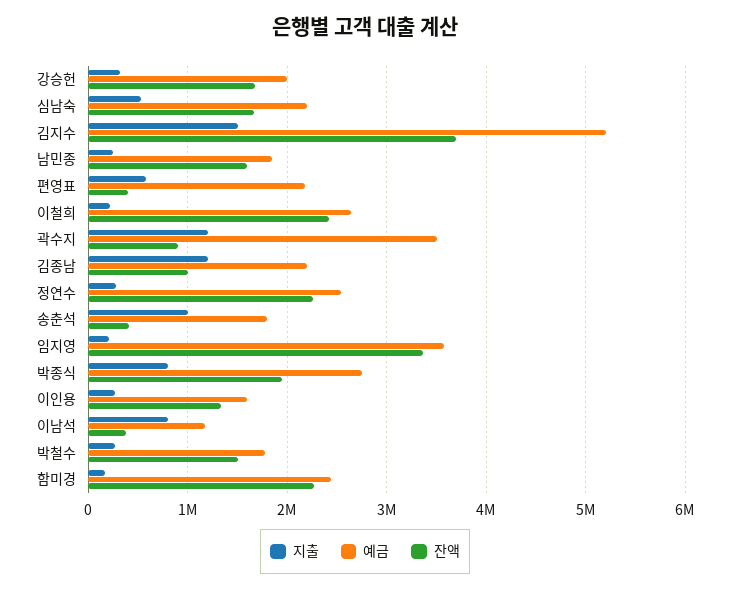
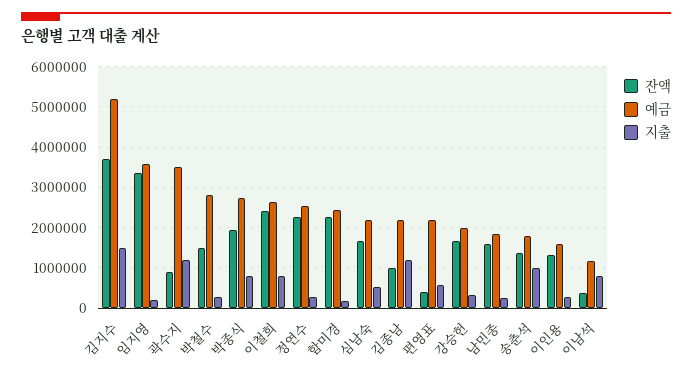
지출, 이철희: 200000 -> 800000
잔액, 송춘석: 400000 -> 1400000
예금, 박철수: 1800000 -> 2800000

